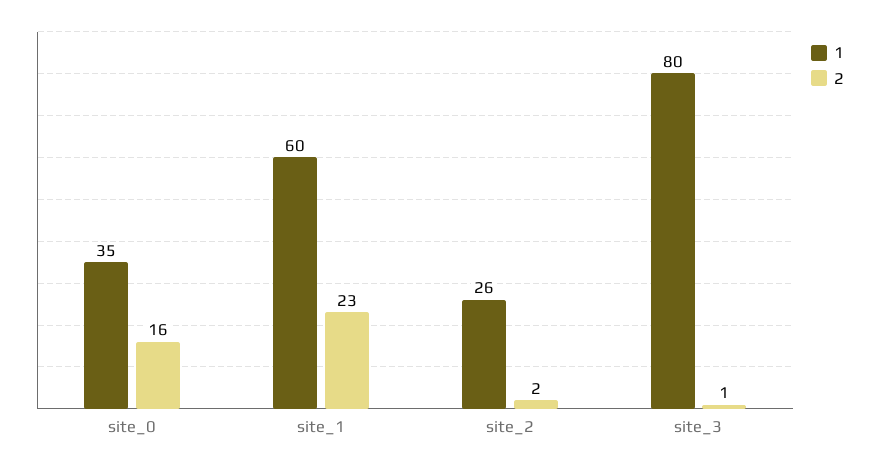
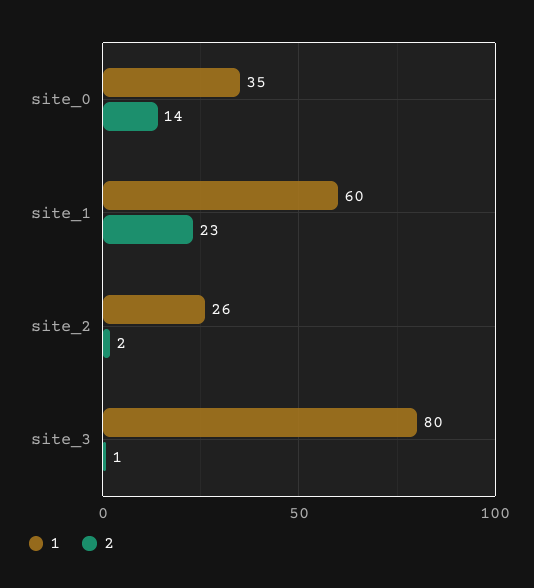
2, site_0: 16 -> 14

